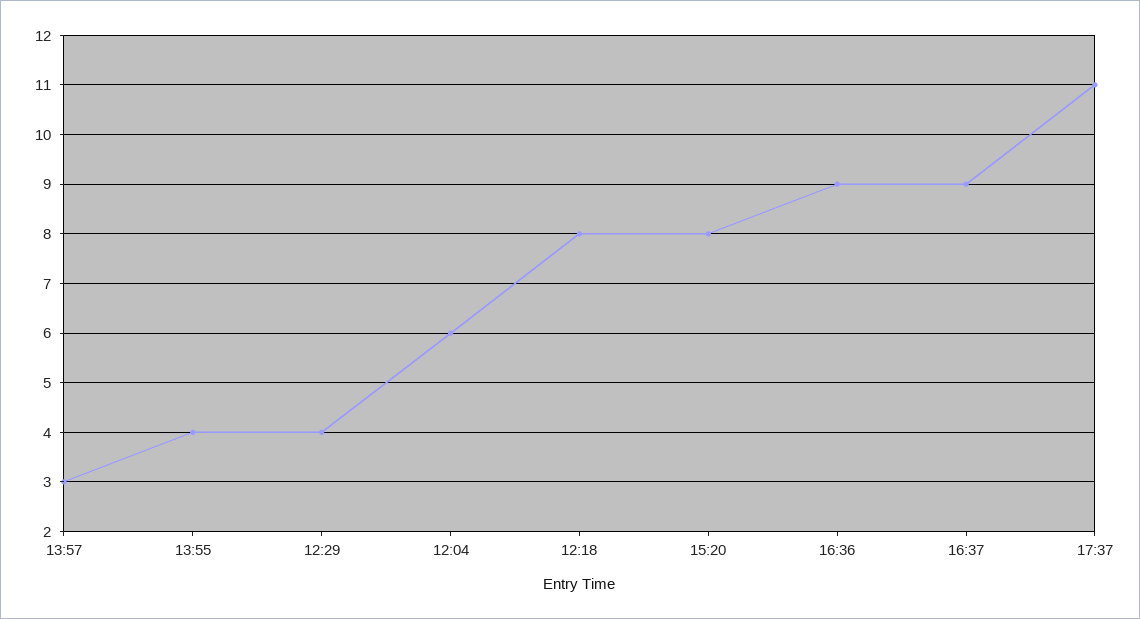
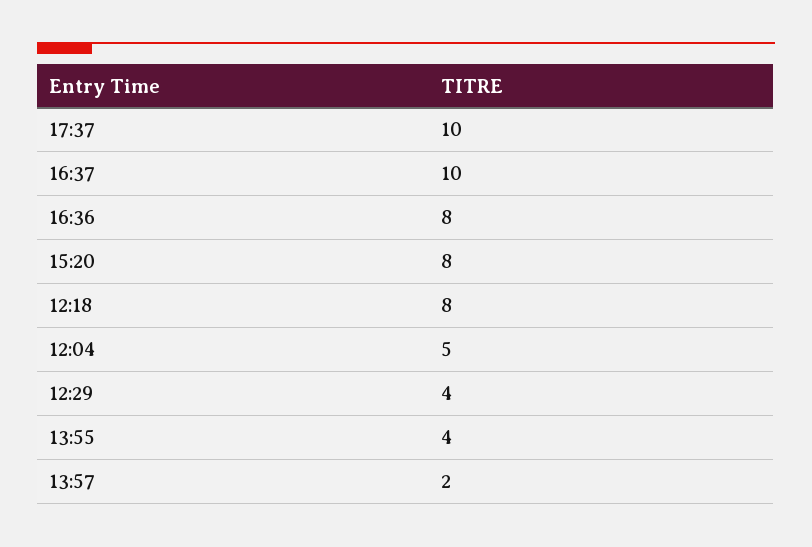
13:57: 3 -> 2
12:04: 6 -> 5
16:36: 9 -> 8
16:37: 9 -> 10
17:37: 11 -> 10

